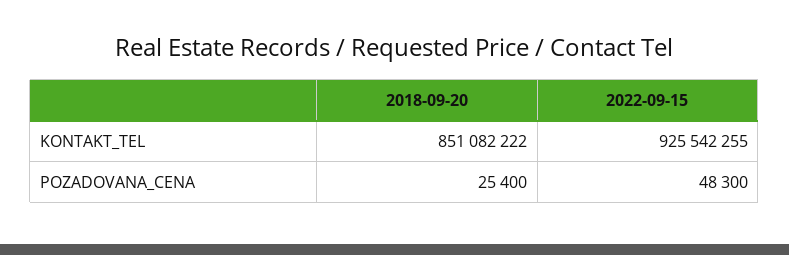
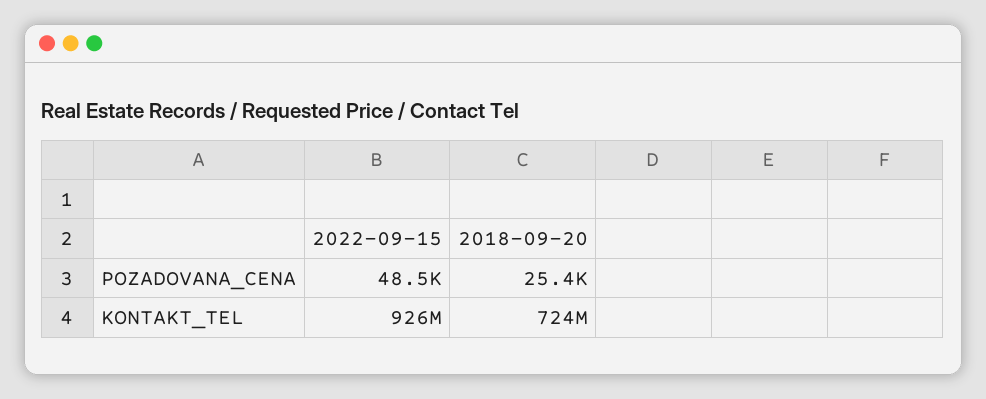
2018-09-20, KONTAKT_TEL: 851082222 -> 724000000
2022-09-15, POZADOVANA_CENA: 48300 -> 48500

